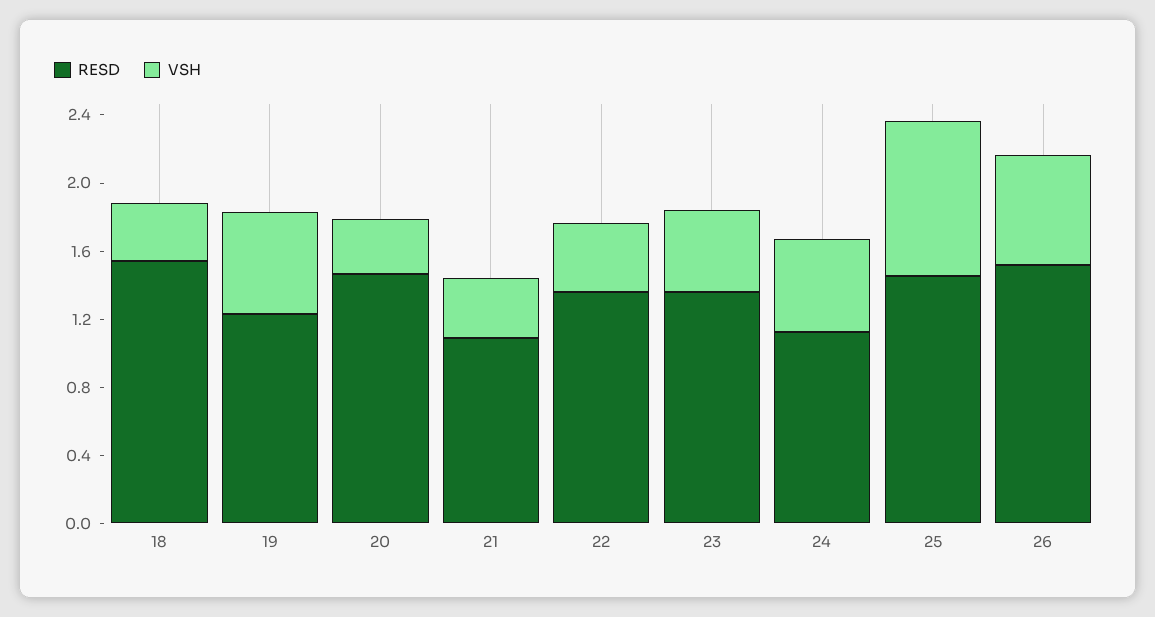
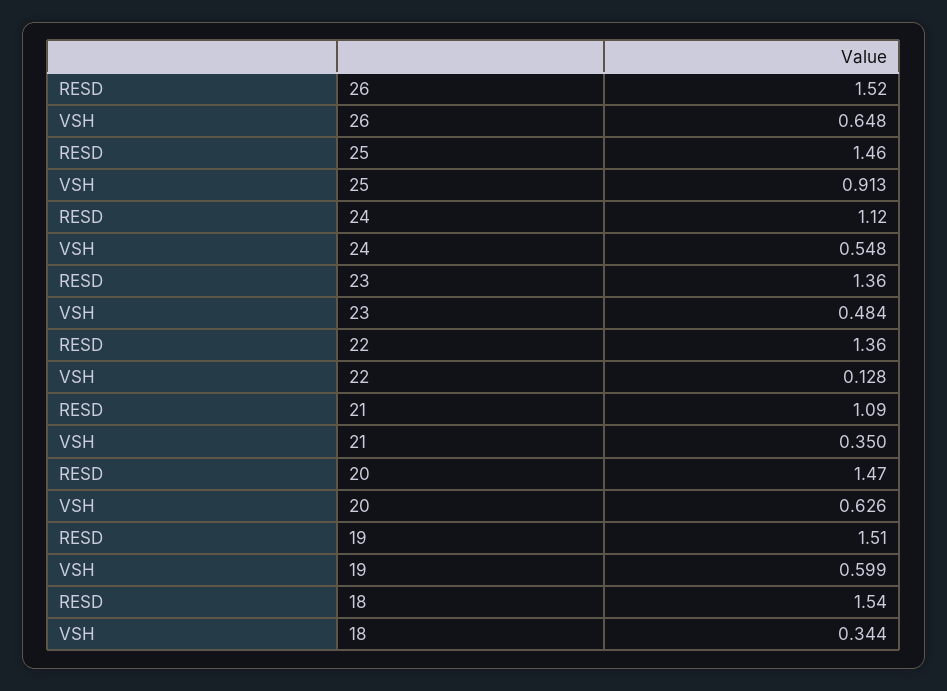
RESD, 19: 1.2 -> 1.51
VSH, 20: 0.3 -> 0.626
VSH, 22: 0.4 -> 0.128

